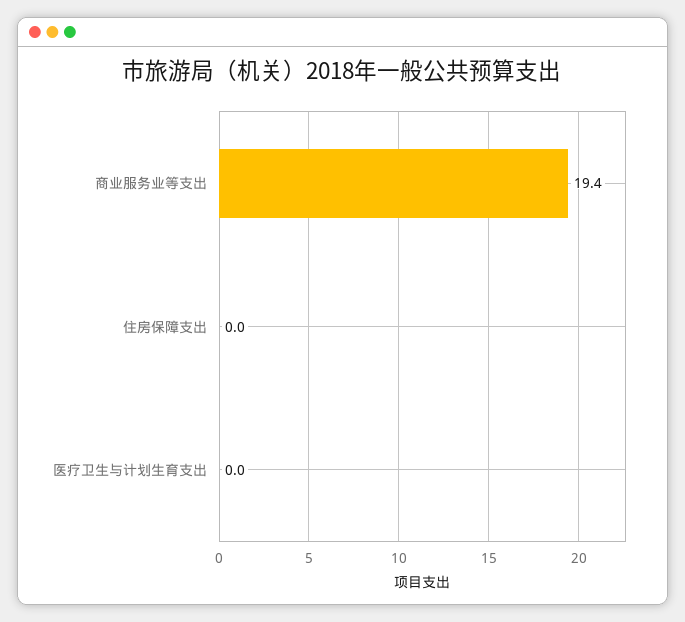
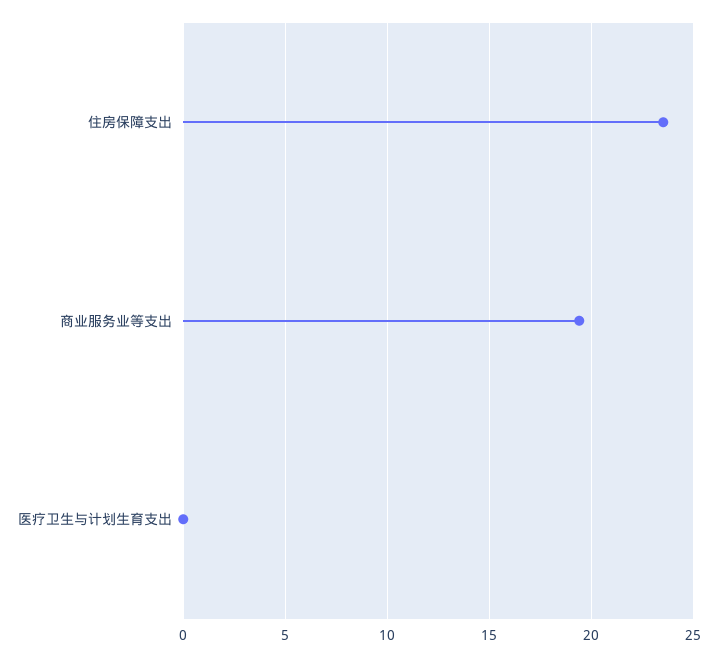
住房保障支出: 0 -> 23.5

